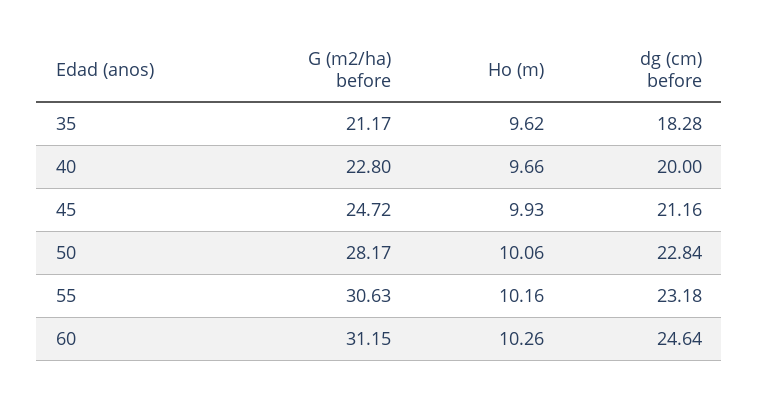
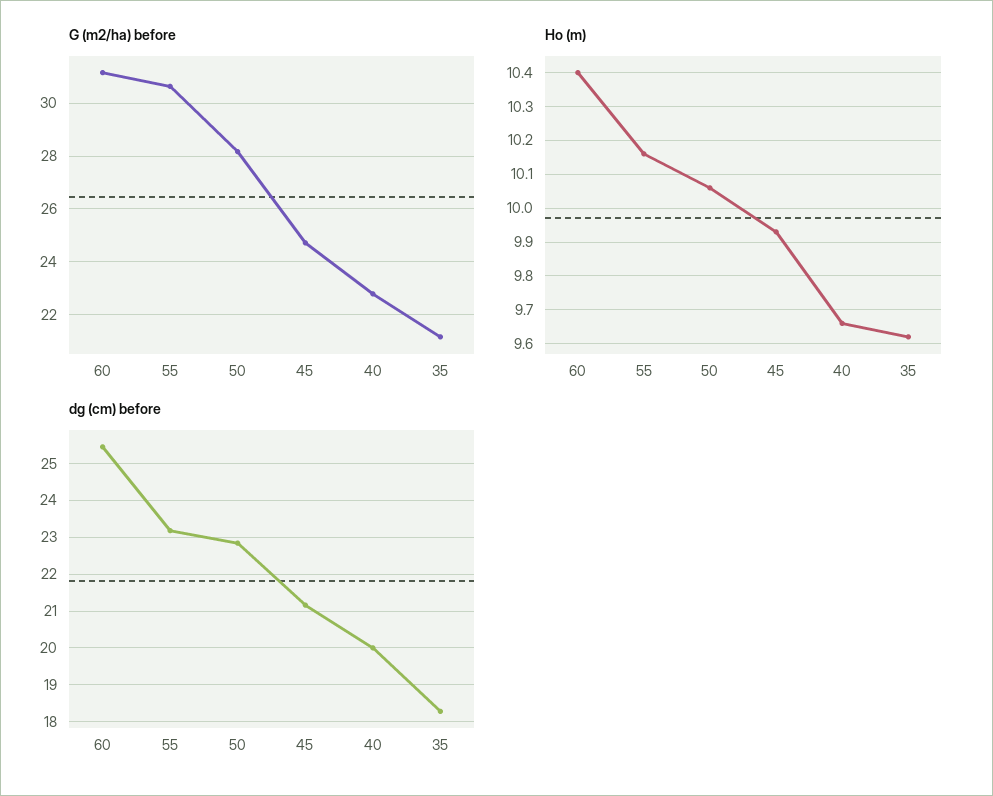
Ho (m), 60: 10.26 -> 10.4
dg (cm) before, 60: 24.64 -> 25.4

